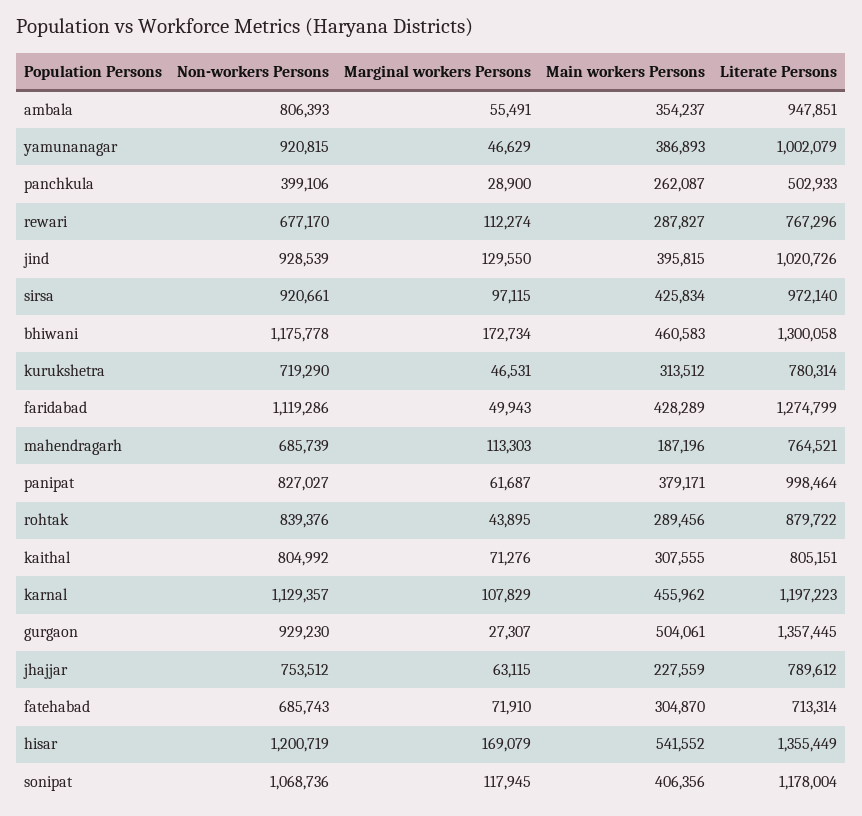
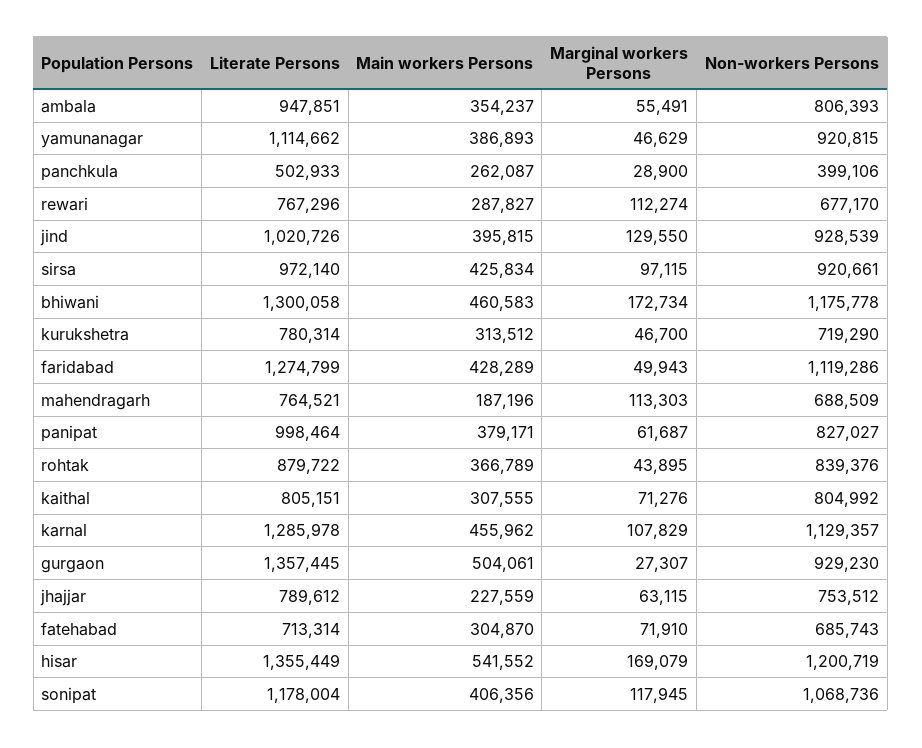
Literate Persons, yamunanagar: 1002079 -> 1114662
Marginal workers Persons, kurukshetra: 46531 -> 46700
Non-workers Persons, mahendragarh: 685739 -> 688509
Main workers Persons, rohtak: 289456 -> 366789
Literate Persons, karnal: 1197223 -> 1285978

